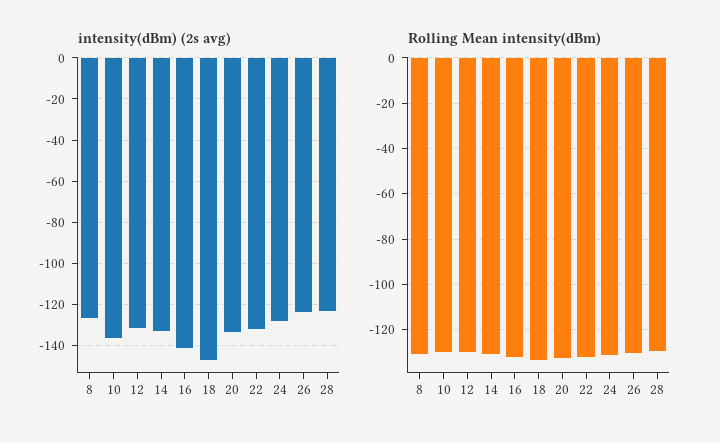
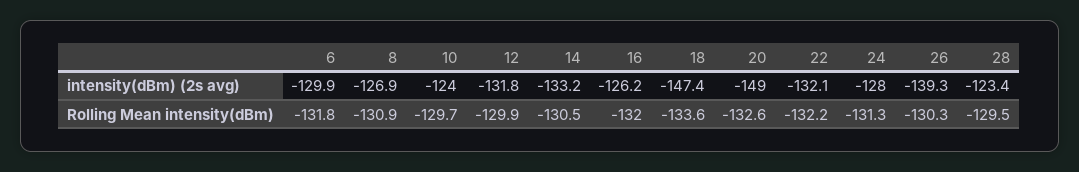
intensity(dBm) (2s avg), 10: -135 -> -124
intensity(dBm) (2s avg), 16: -140 -> -126.2
intensity(dBm) (2s avg), 20: -135 -> -149
intensity(dBm) (2s avg), 26: -125 -> -139.3
intensity(dBm) (2s avg), 6: none -> -129.9
Rolling Mean intensity(dBm), 6: none -> -131.8

